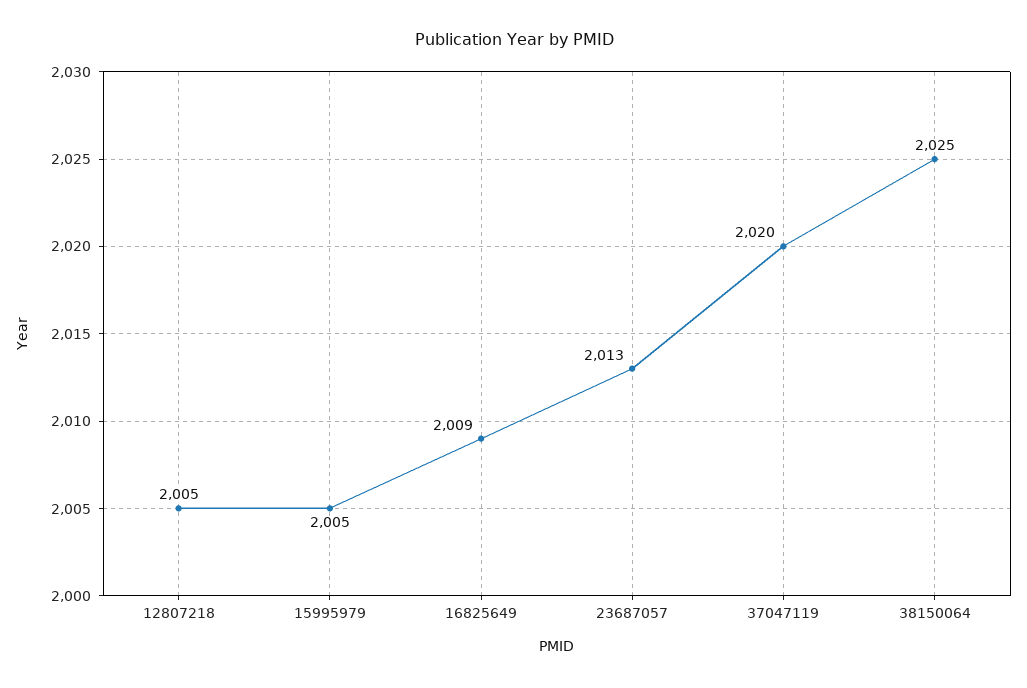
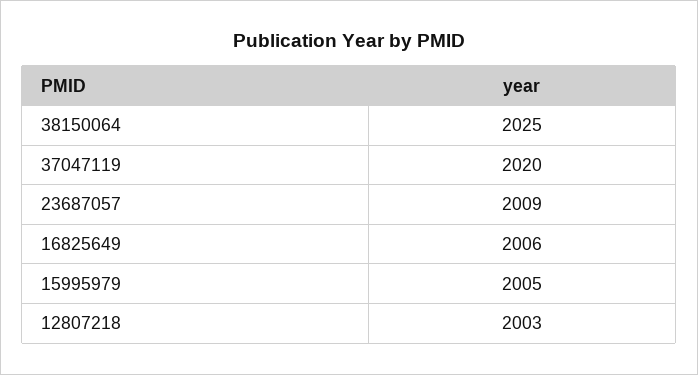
12807218: 2005 -> 2003
16825649: 2009 -> 2006
23687057: 2013 -> 2009

